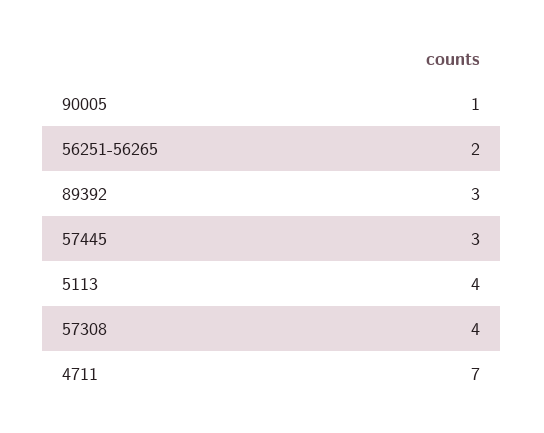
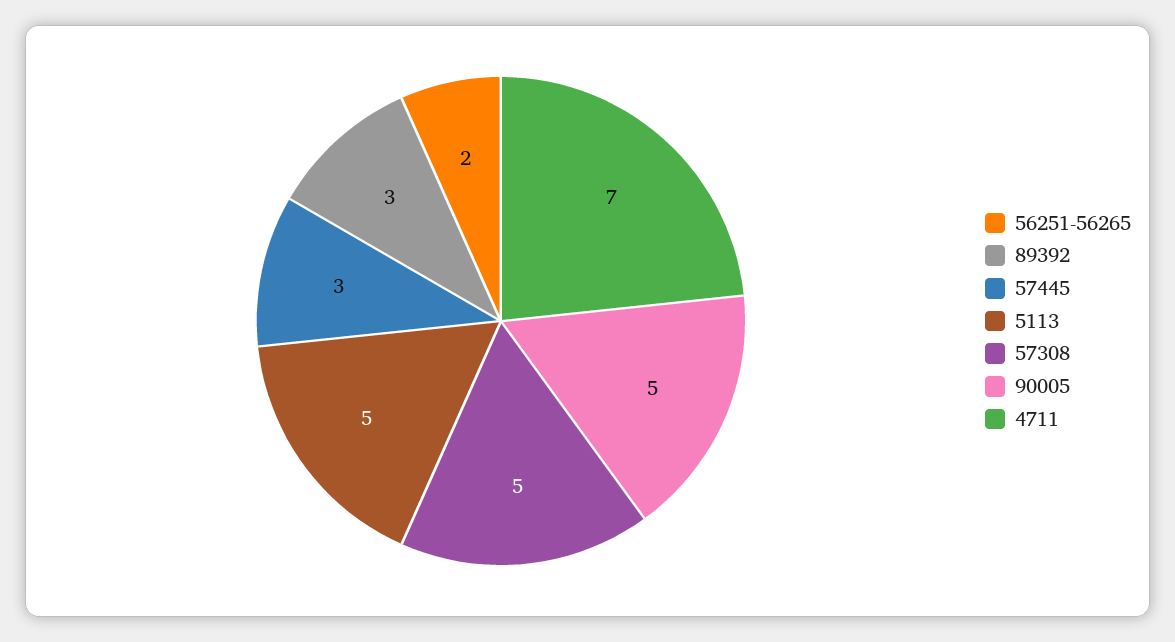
90005: 1 -> 5
5113: 4 -> 5
57308: 4 -> 5

